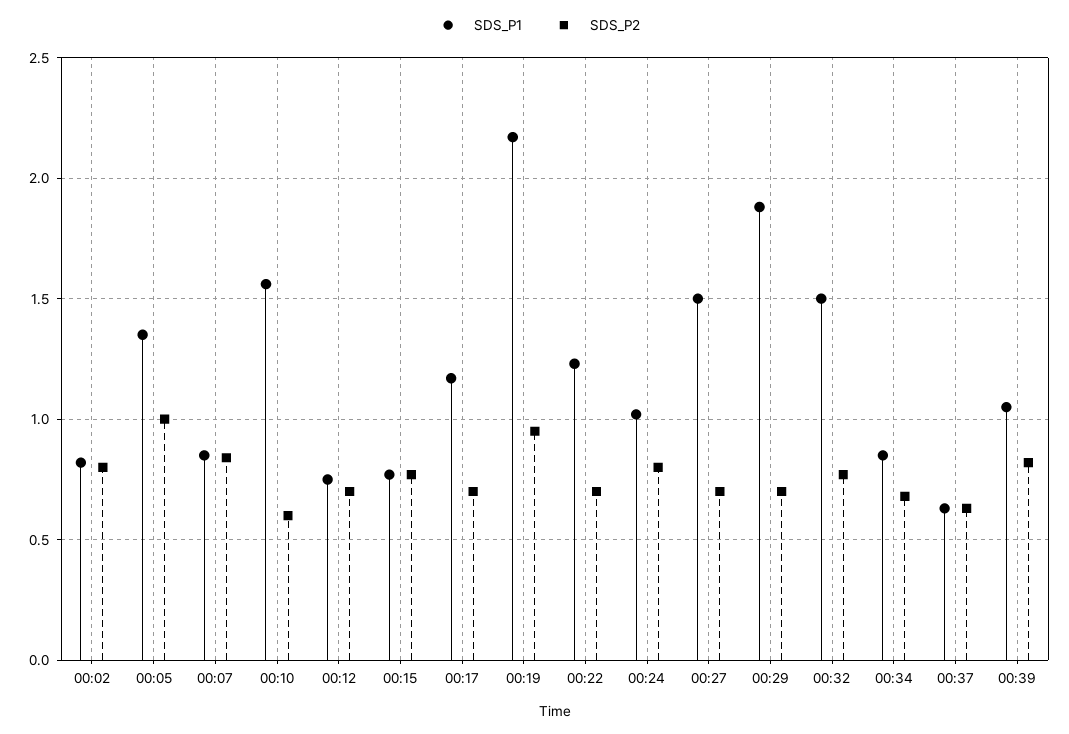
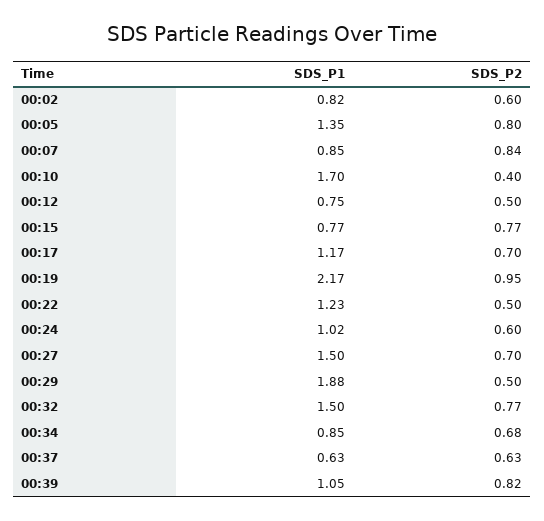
SDS_P2, 00:02: 0.8 -> 0.6
SDS_P2, 00:05: 1 -> 0.8
SDS_P1, 00:10: 1.55 -> 1.7
SDS_P2, 00:10: 0.6 -> 0.4
SDS_P2, 00:12: 0.7 -> 0.5
SDS_P2, 00:22: 0.7 -> 0.5
SDS_P2, 00:24: 0.8 -> 0.6
SDS_P2, 00:29: 0.7 -> 0.5

